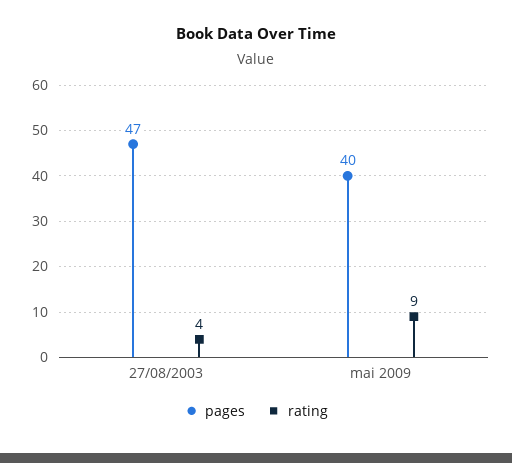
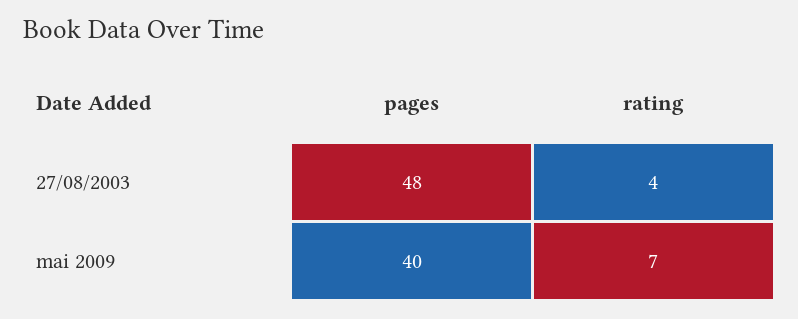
pages, 27/08/2003: 47 -> 48
rating, mai 2009: 9 -> 7

